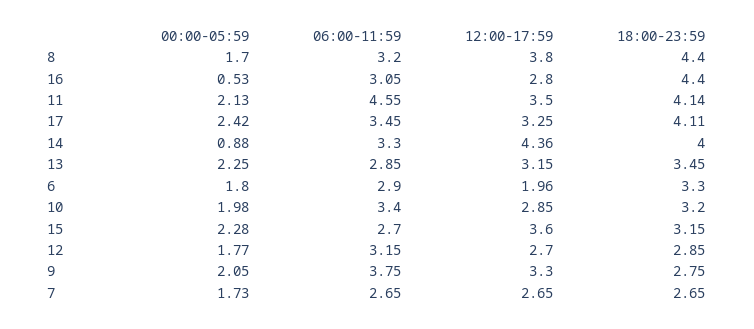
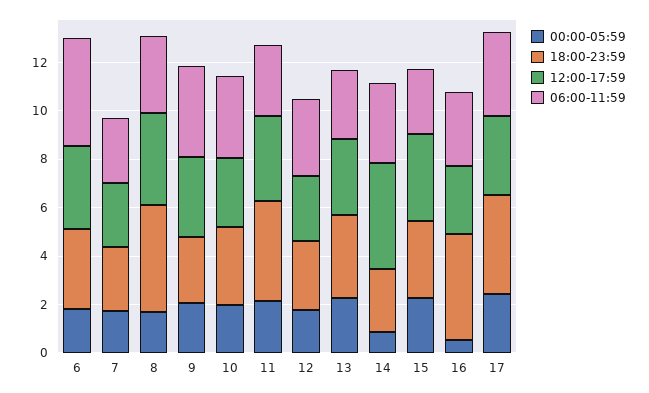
06:00-11:59, 11: 4.55 -> 3
18:00-23:59, 14: 4 -> 2.5
06:00-11:59, 6: 2.9 -> 4.5
12:00-17:59, 6: 1.96 -> 3.5

